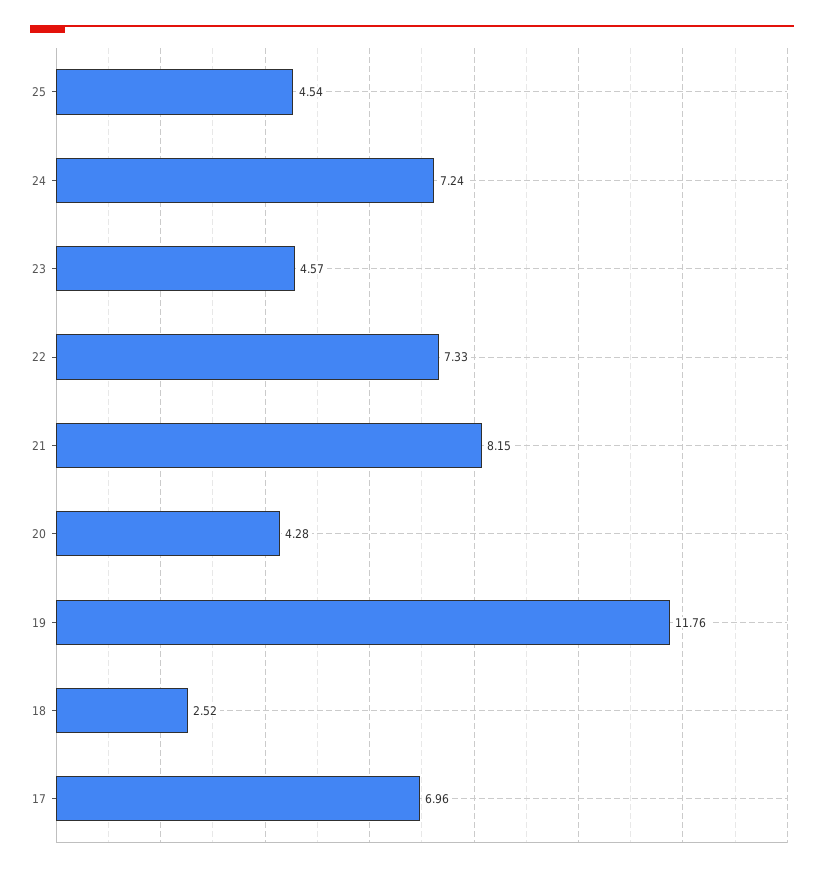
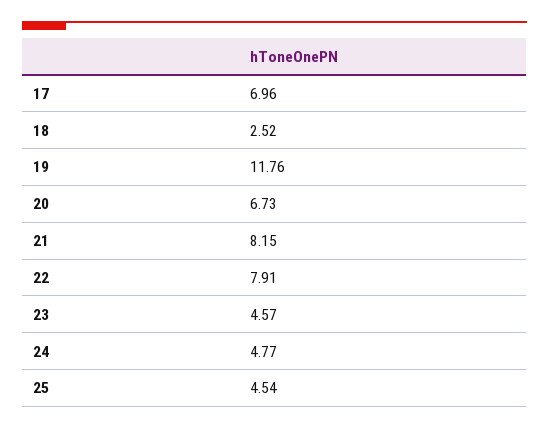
24: 7.24 -> 4.77
22: 7.33 -> 7.91
20: 4.28 -> 6.73

